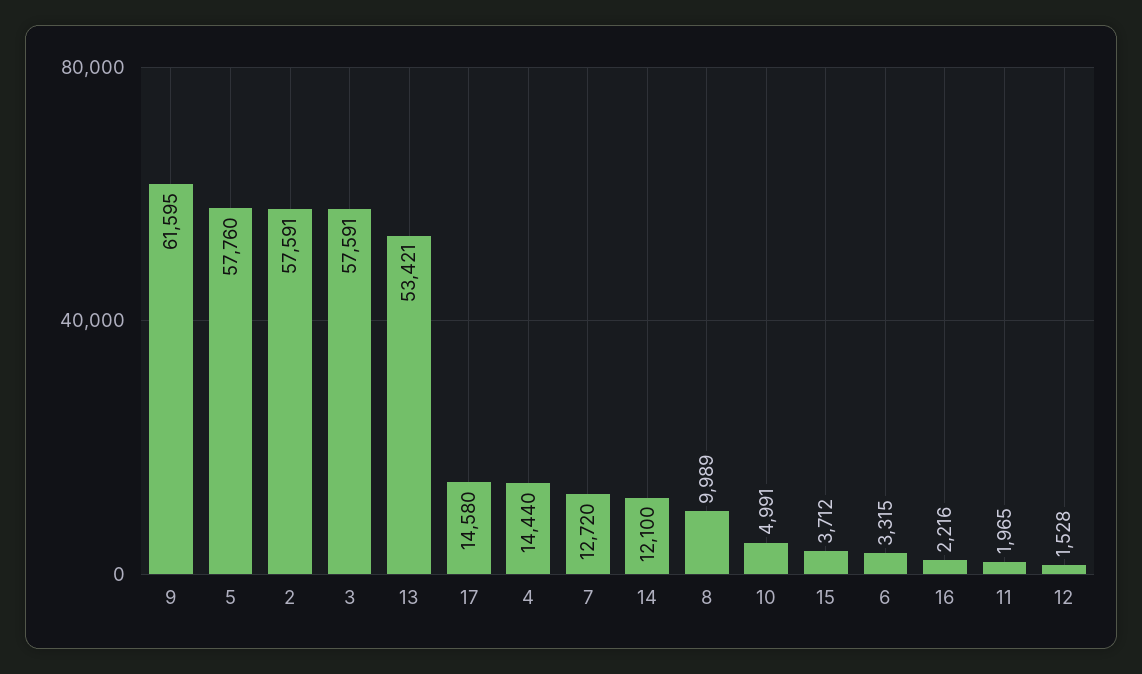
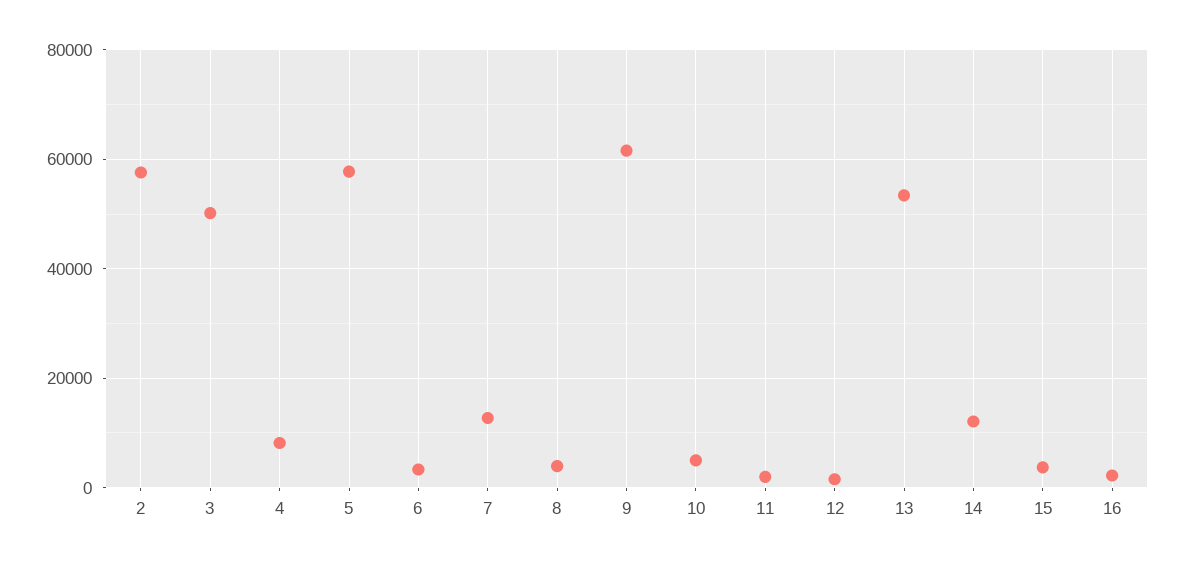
3: 57591 -> 50000
17: 14580 -> none
4: 14440 -> 8000
8: 9989 -> 4000

